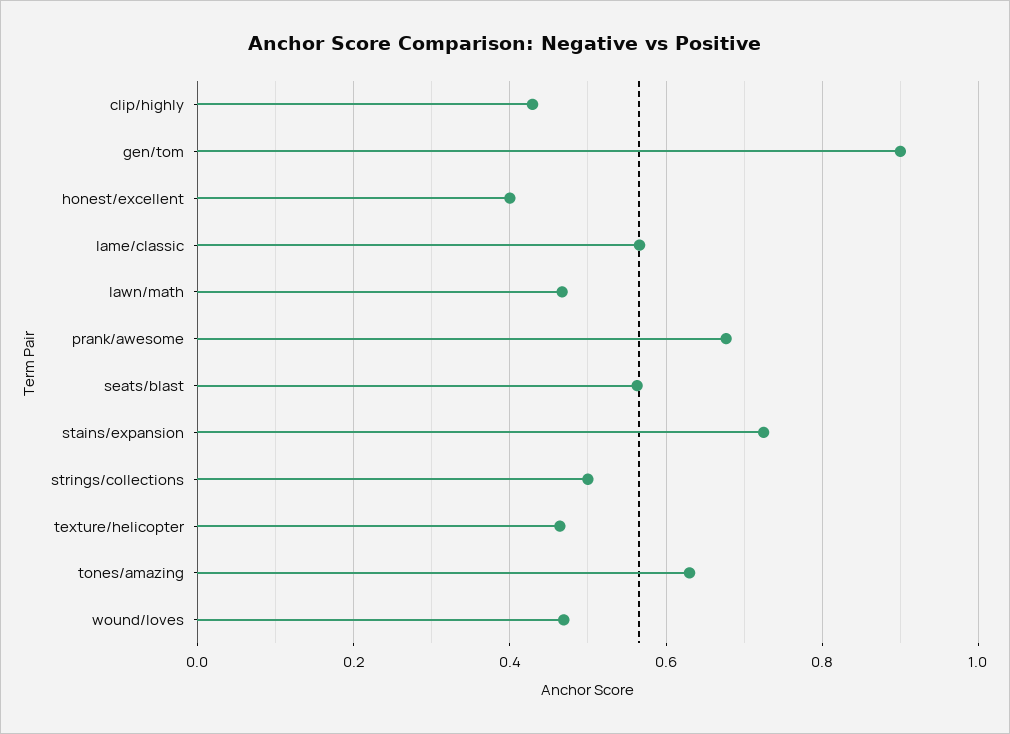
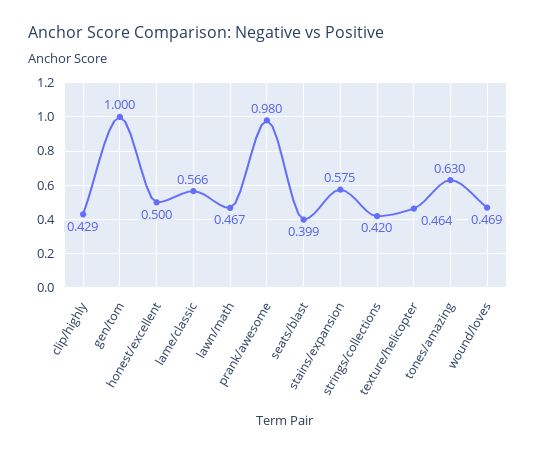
gen/tom: 0.9 -> 1
honest/excellent: 0.4 -> 0.5
prank/awesome: 0.68 -> 0.98
seats/blast: 0.56 -> 0.399
stains/expansion: 0.72 -> 0.575
strings/collections: 0.5 -> 0.42

